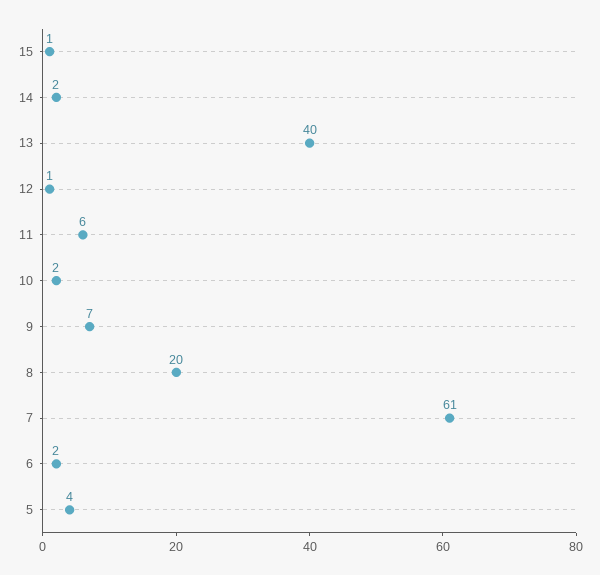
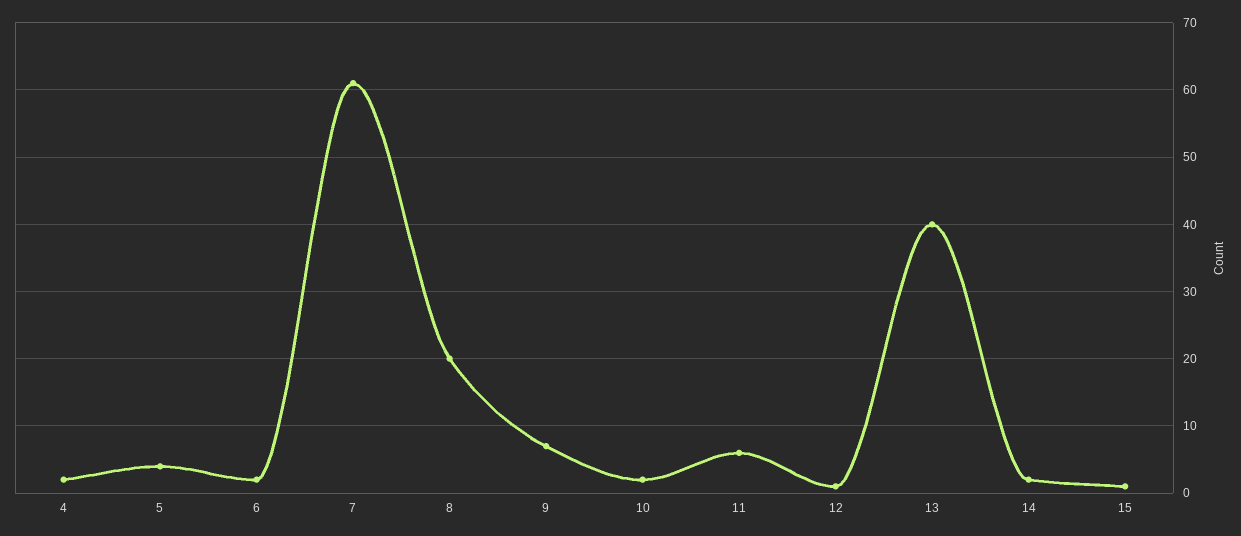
4: none -> 2

